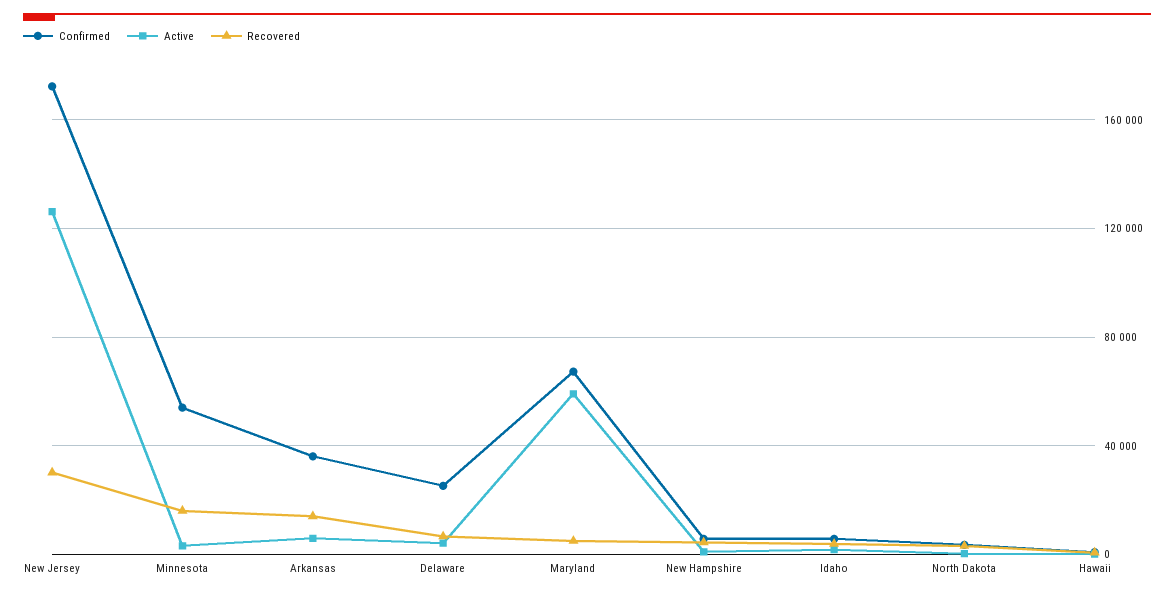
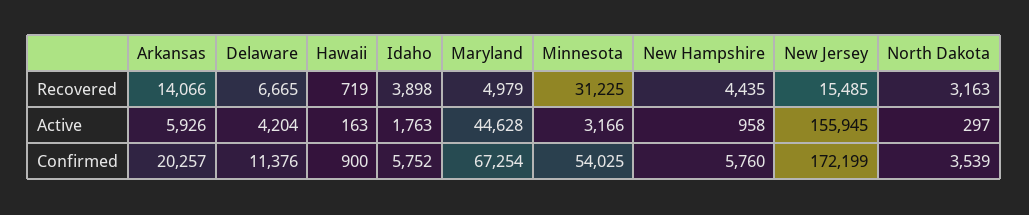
Active, New Jersey: 125000 -> 155945
Recovered, New Jersey: 30000 -> 15485
Recovered, Minnesota: 15000 -> 31225
Confirmed, Arkansas: 35000 -> 20257
Confirmed, Delaware: 25000 -> 11376
Active, Maryland: 60000 -> 44628

